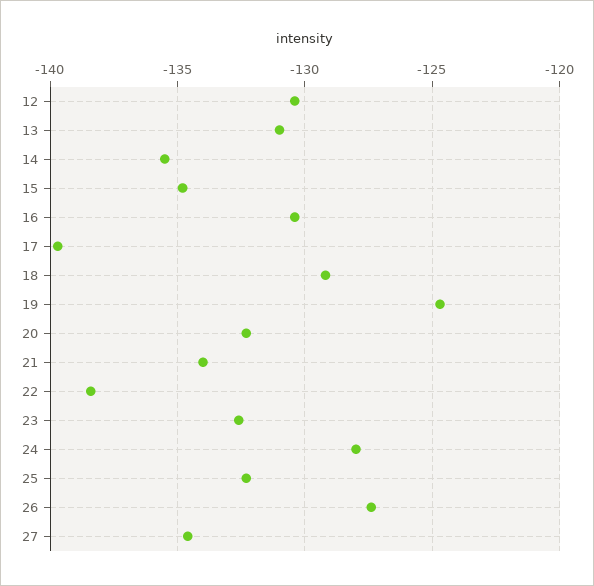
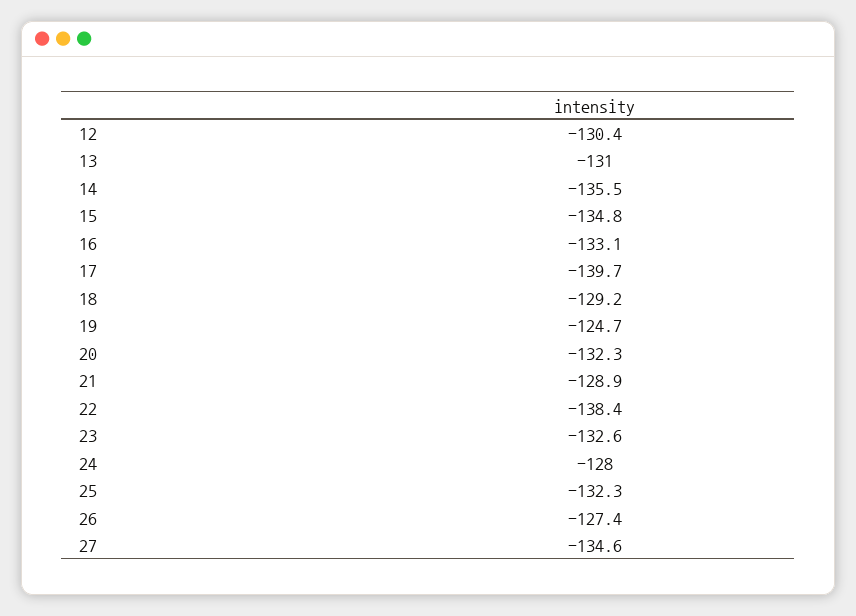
16: -130.5 -> -133.1
21: -134 -> -128.9

